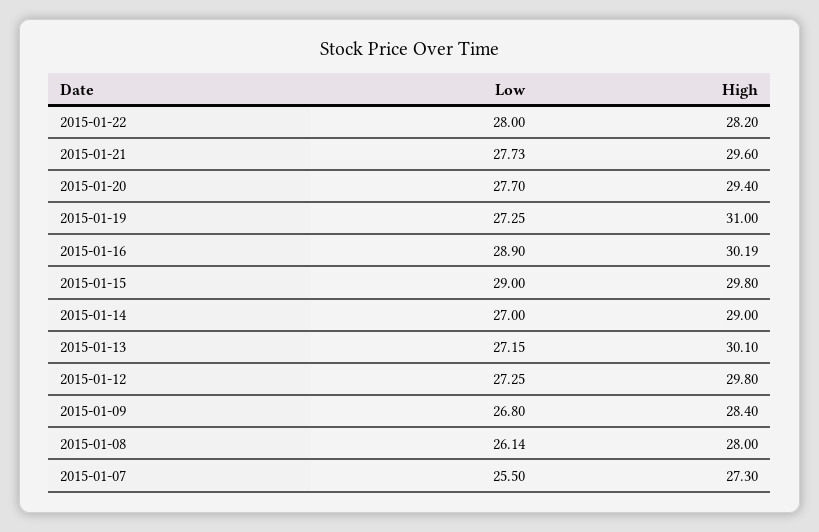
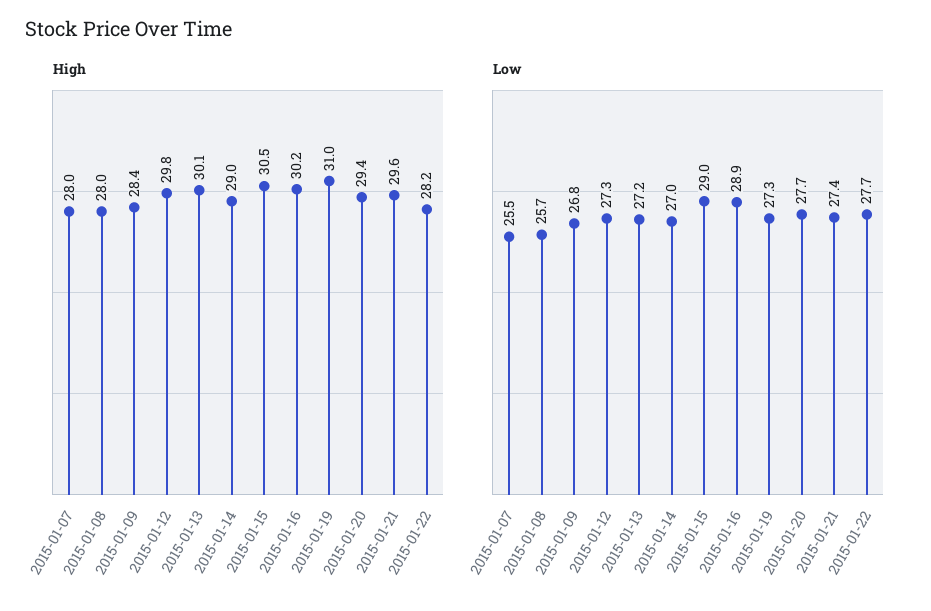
Low, 2015-01-22: 28 -> 27.7
Low, 2015-01-21: 27.73 -> 27.4
High, 2015-01-15: 29.8 -> 30.5
Low, 2015-01-08: 26.14 -> 25.7
High, 2015-01-07: 27.3 -> 28

